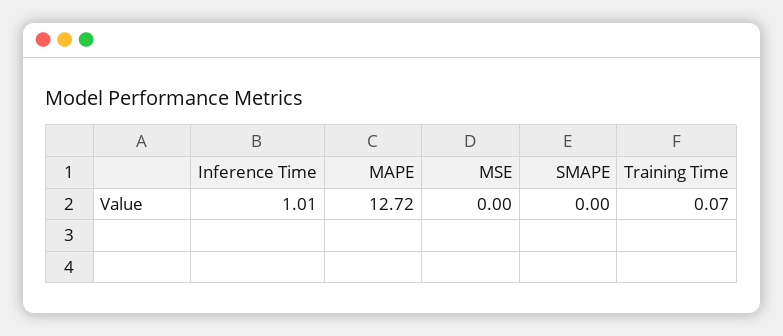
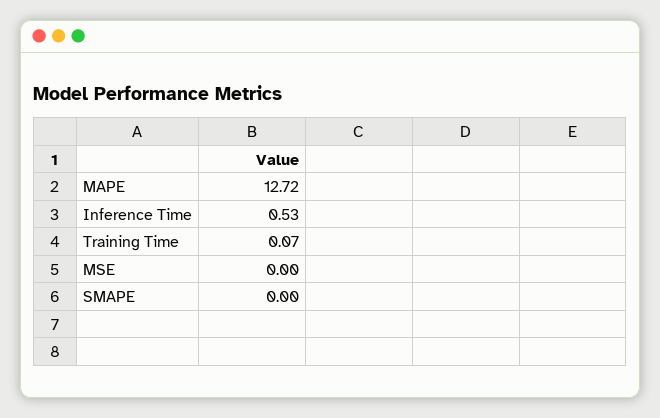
Inference Time: 1.01 -> 0.53

